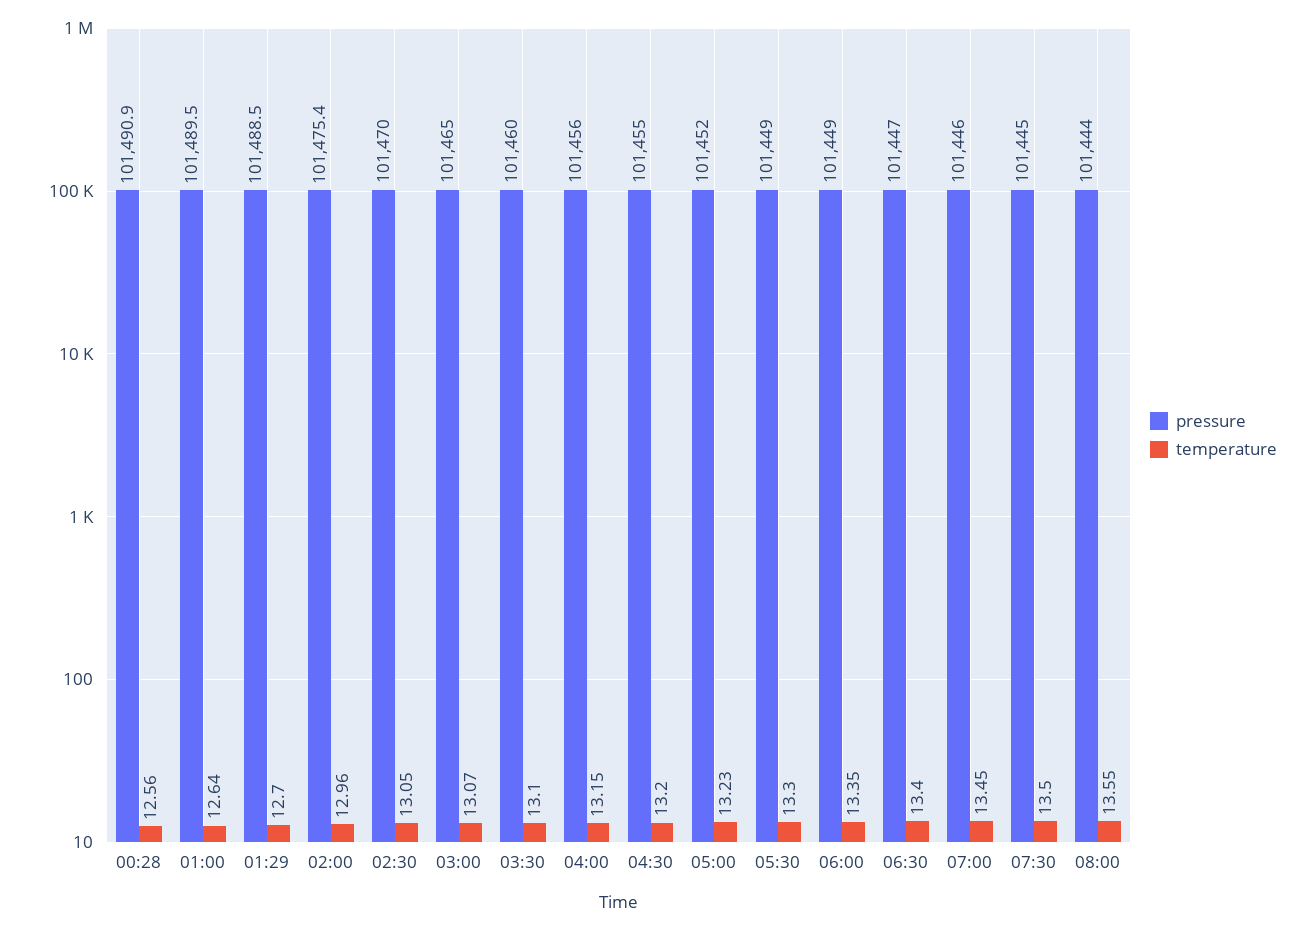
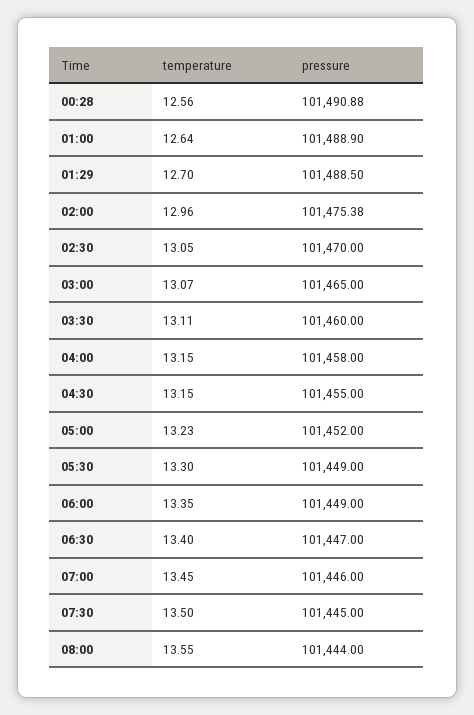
pressure, 01:00: 101489.5 -> 101488.9
temperature, 03:30: 13.1 -> 13.11
pressure, 04:00: 101456 -> 101458
temperature, 04:30: 13.2 -> 13.15

